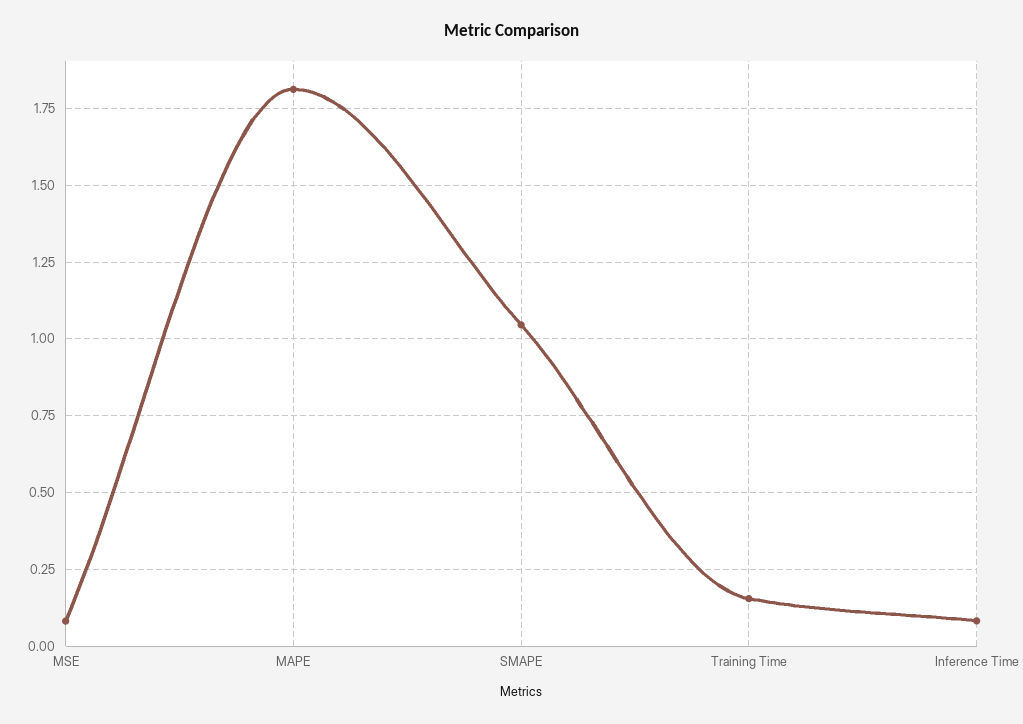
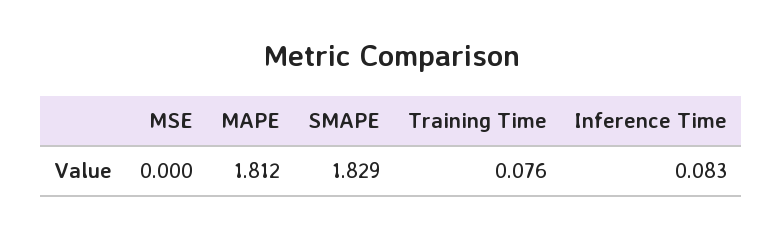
MSE: 0.075 -> 0
SMAPE: 1.05 -> 1.829
Training Time: 0.15 -> 0.076

